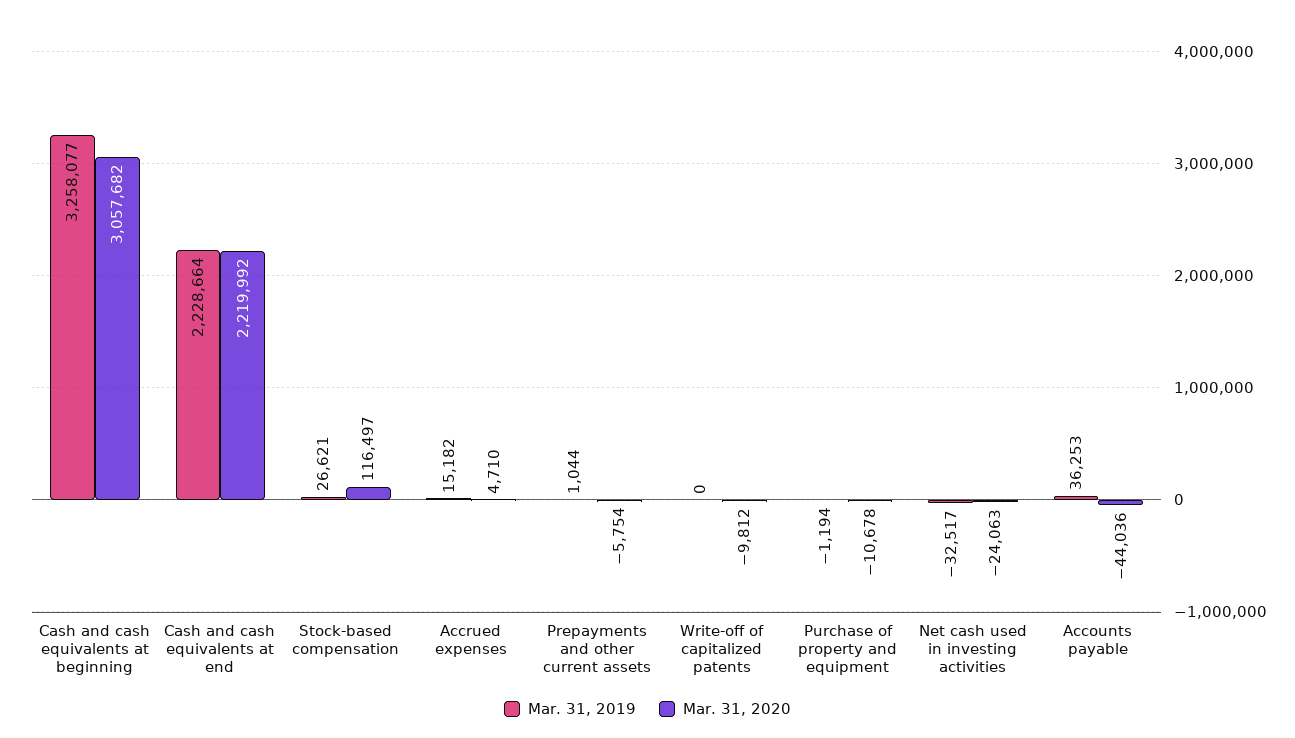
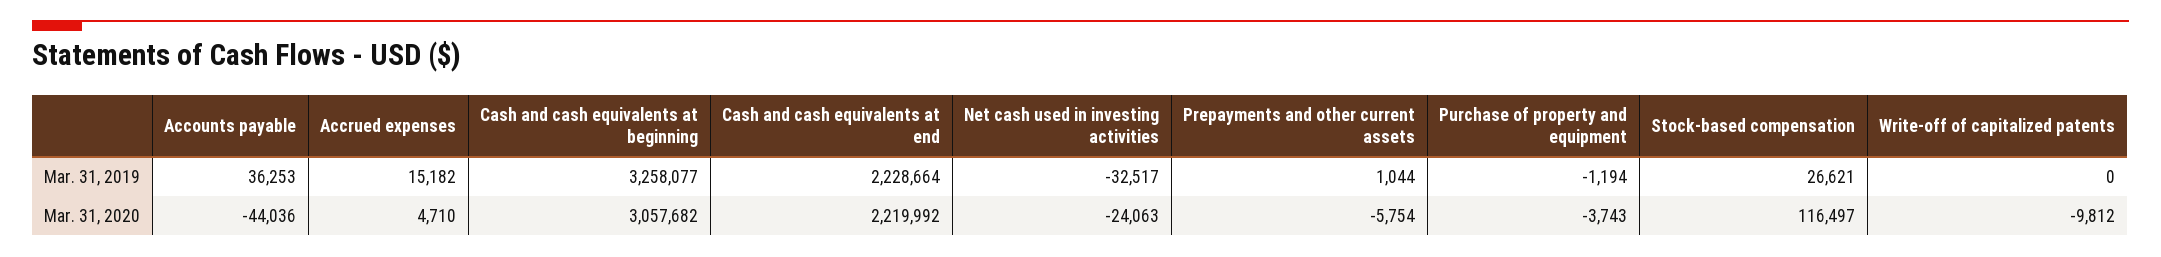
Mar. 31, 2020, Purchase of property and equipment: -10678 -> -3743

